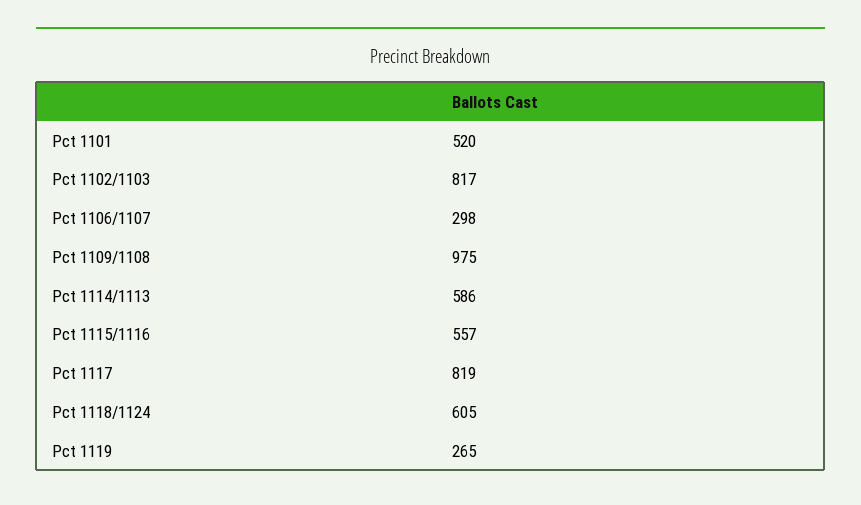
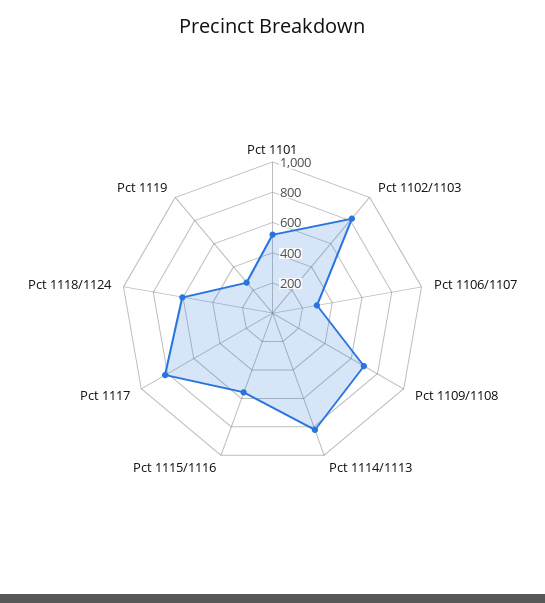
Pct 1109/1108: 975 -> 700
Pct 1114/1113: 586 -> 800

